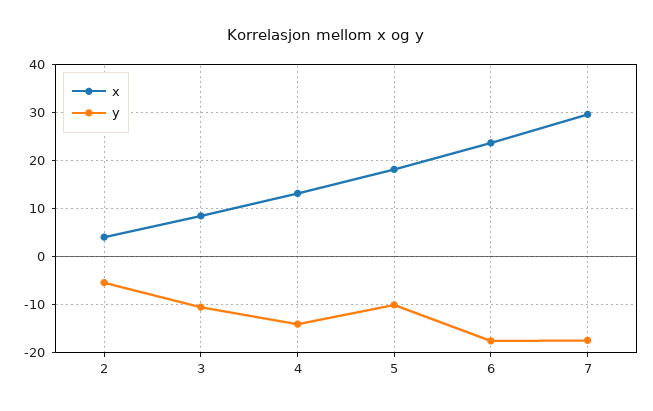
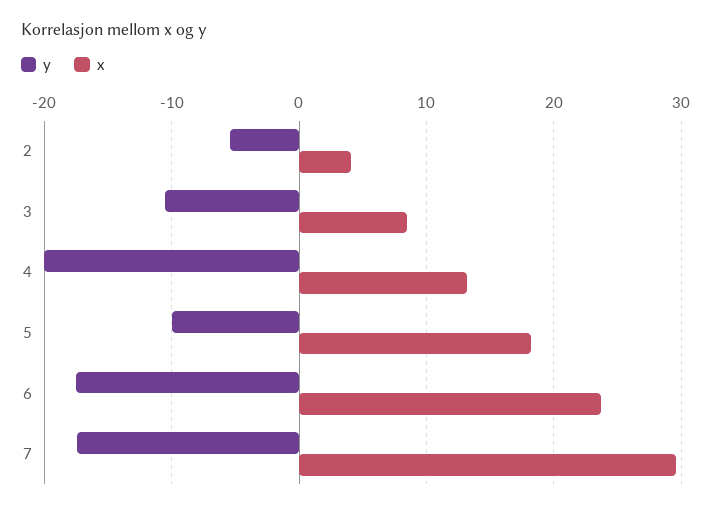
y, 4: -14 -> -20

